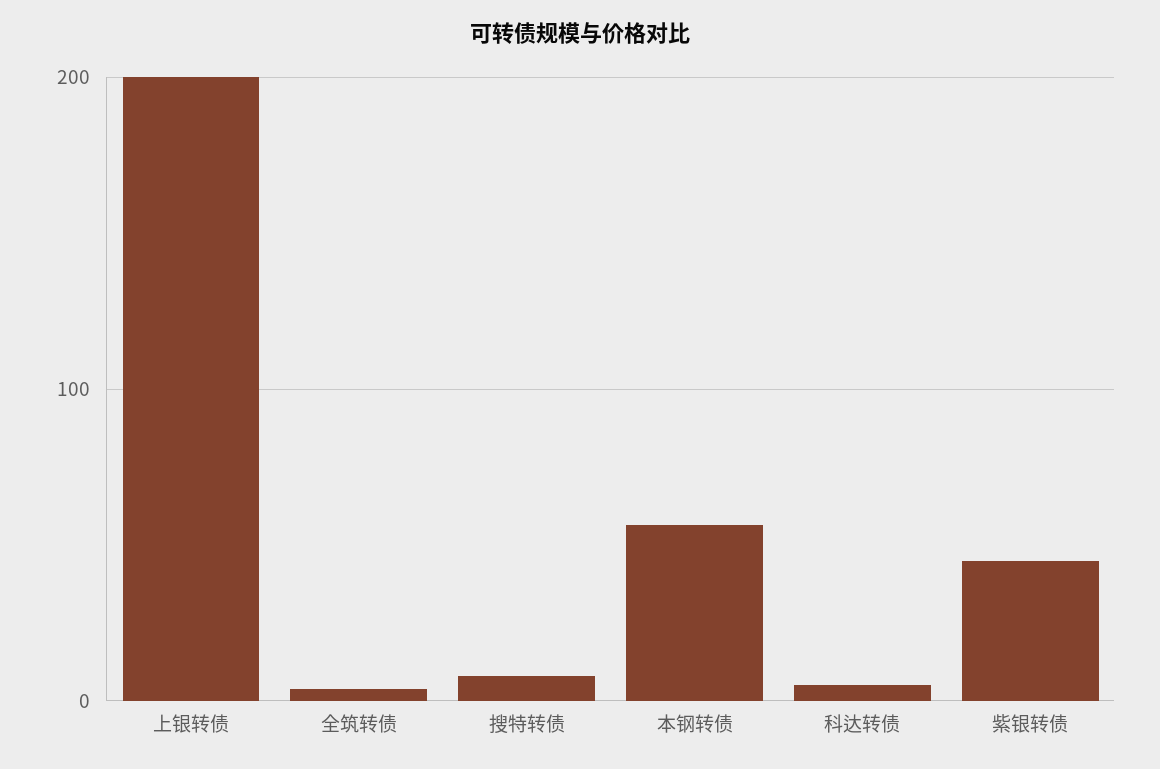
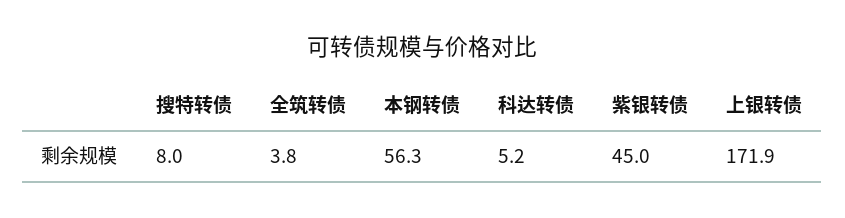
上银转债: 200 -> 171.9

